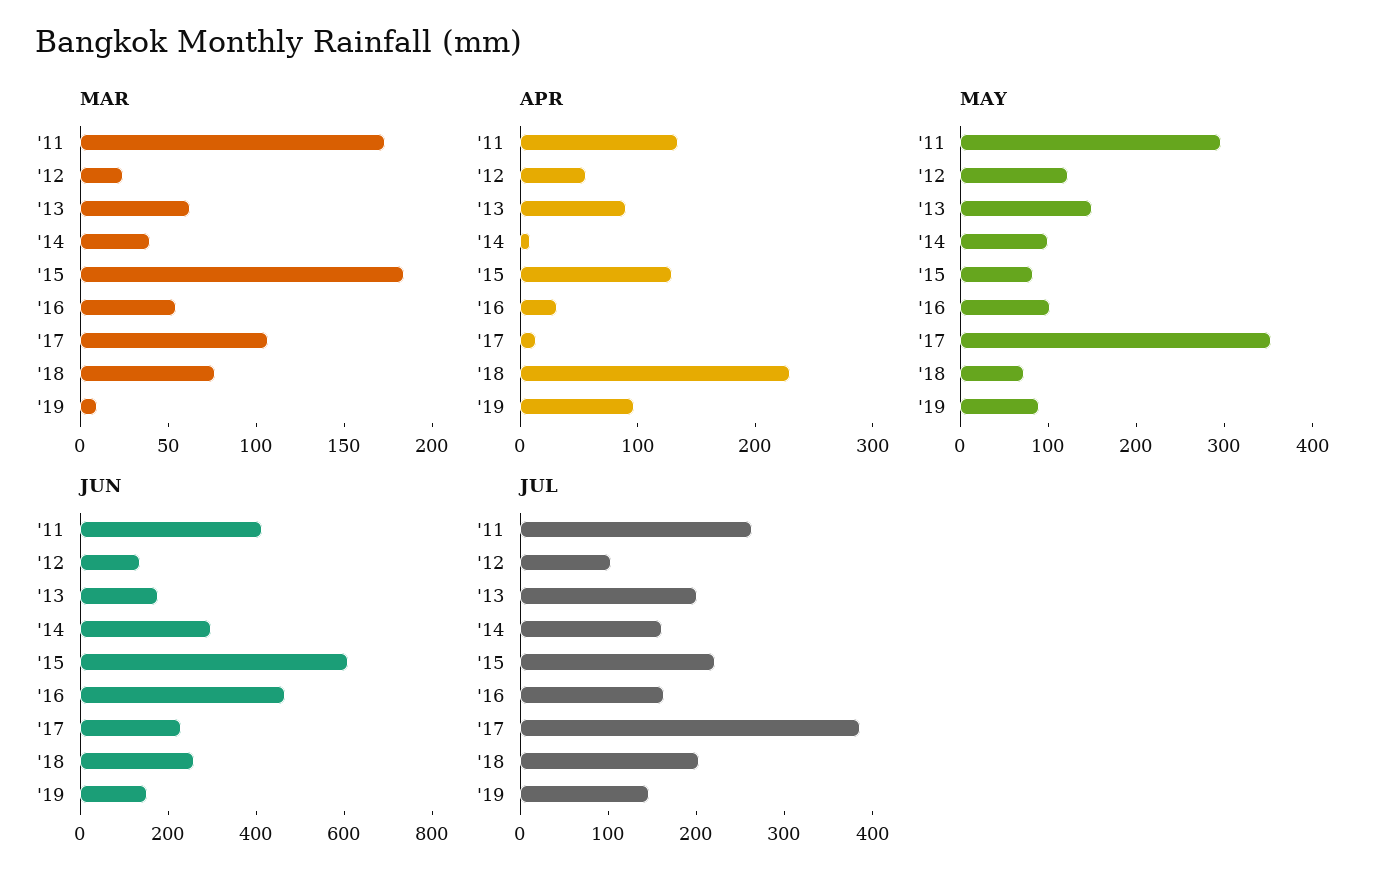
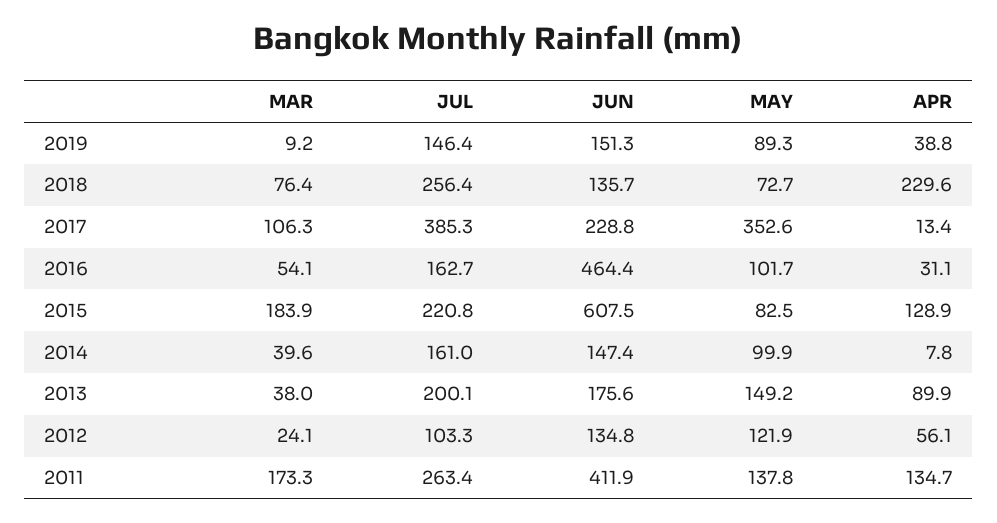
MAR, '13: 60 -> 38
APR, '19: 100 -> 38.8
MAY, '11: 300 -> 137.8
JUN, '14: 300 -> 147.4
JUN, '18: 250 -> 135.7
JUL, '18: 200 -> 256.4

